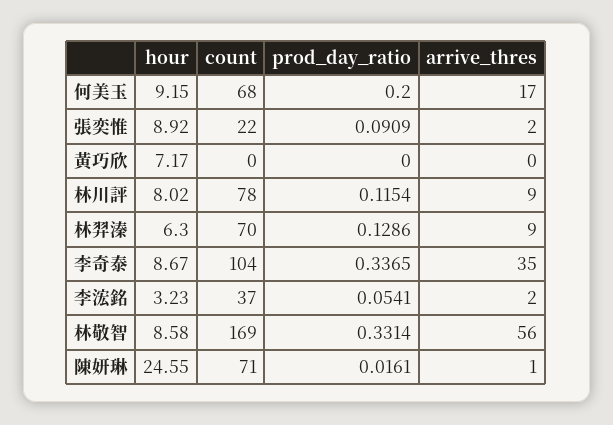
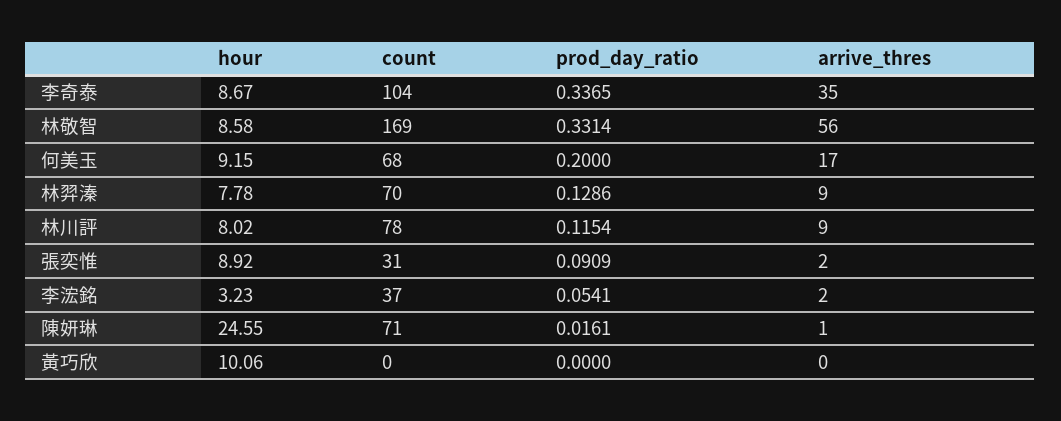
count, 張奕惟: 22 -> 31
hour, 黃巧欣: 7.17 -> 10.06
hour, 林羿溱: 6.3 -> 7.78

